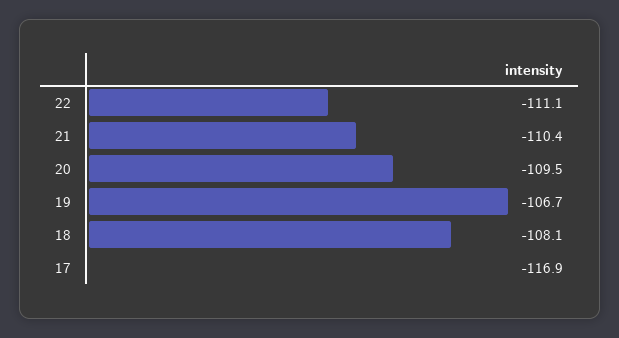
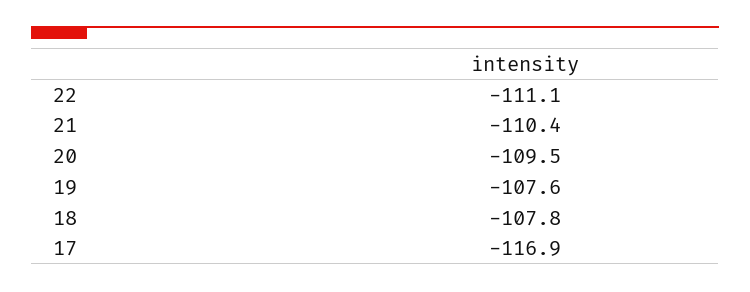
19: -106.7 -> -107.6
18: -108.1 -> -107.8

